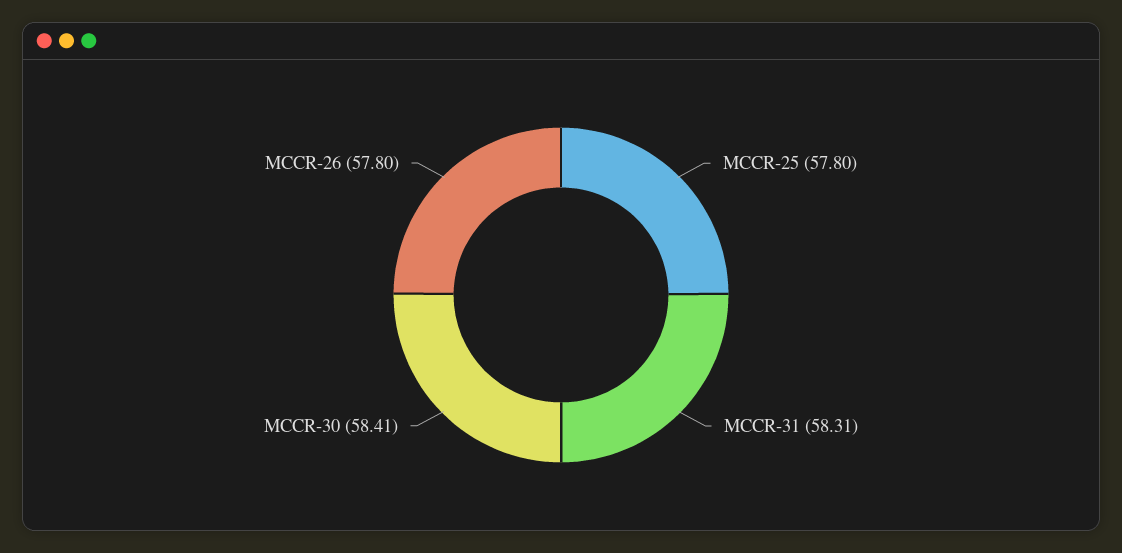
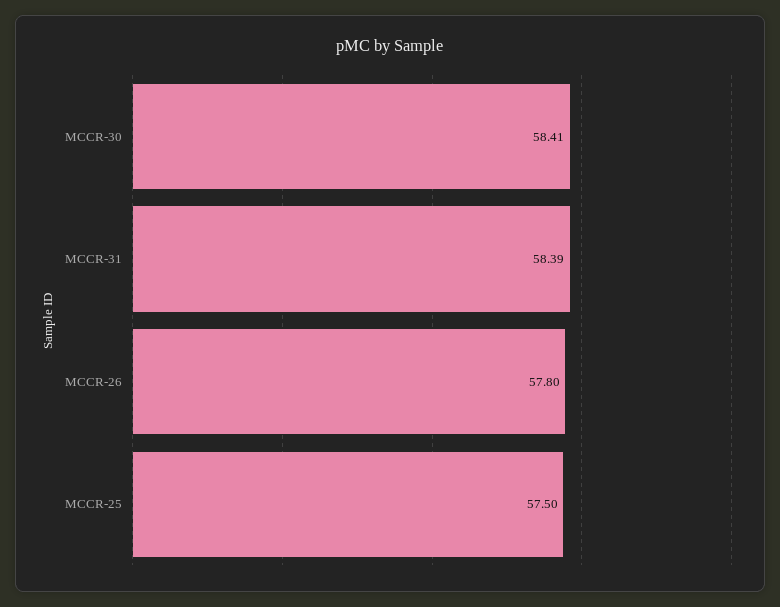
MCCR-25: 57.8 -> 57.5
MCCR-31: 58.31 -> 58.39

